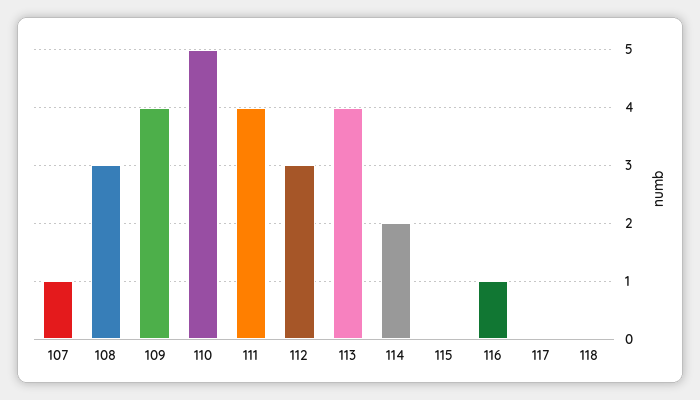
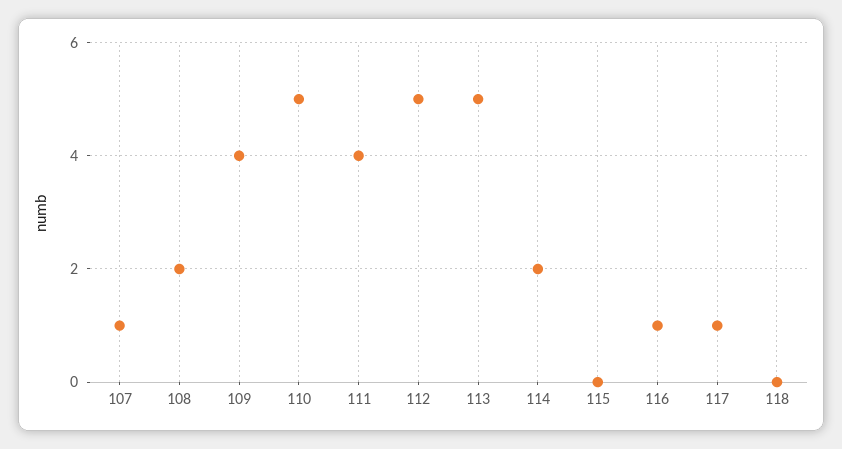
108: 3 -> 2
112: 3 -> 5
113: 4 -> 5
117: 0 -> 1

